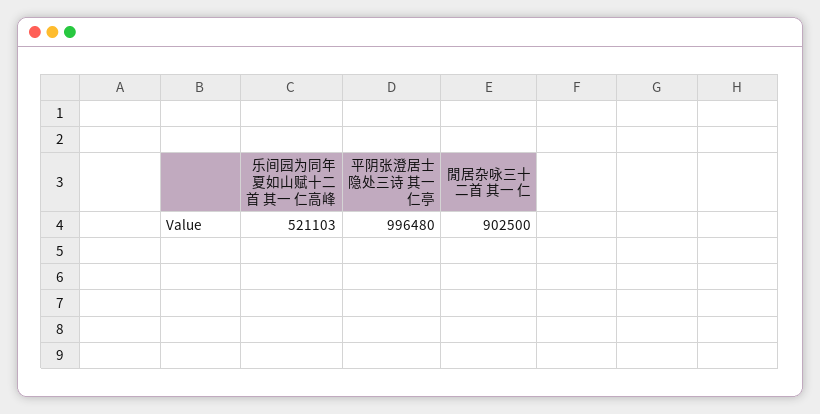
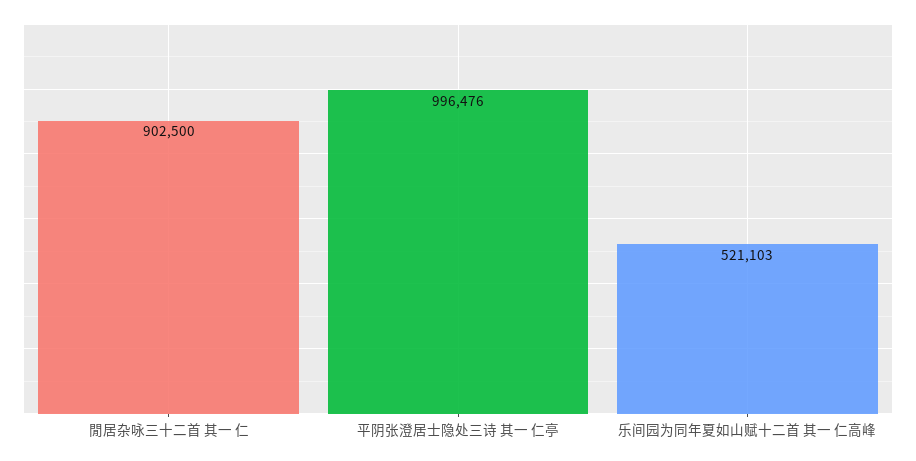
平阴张澄居士隐处三诗 其一 仁亭: 996480 -> 996476

